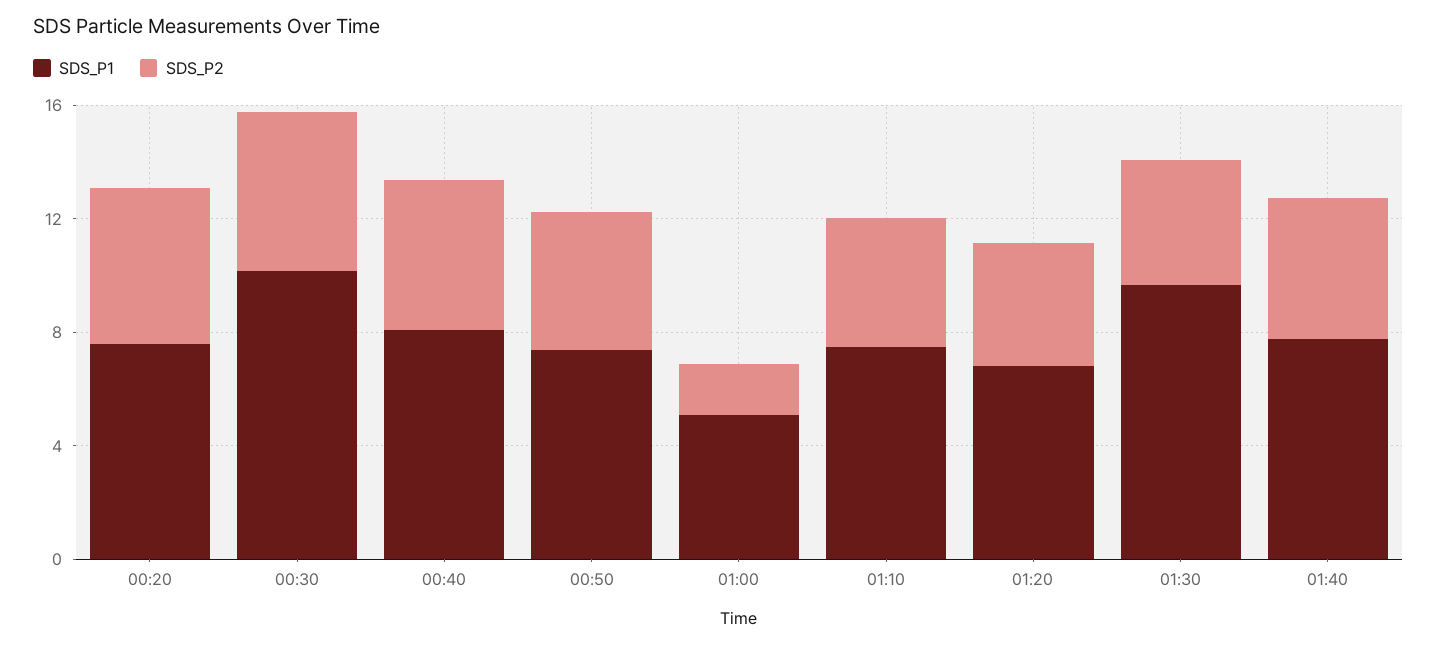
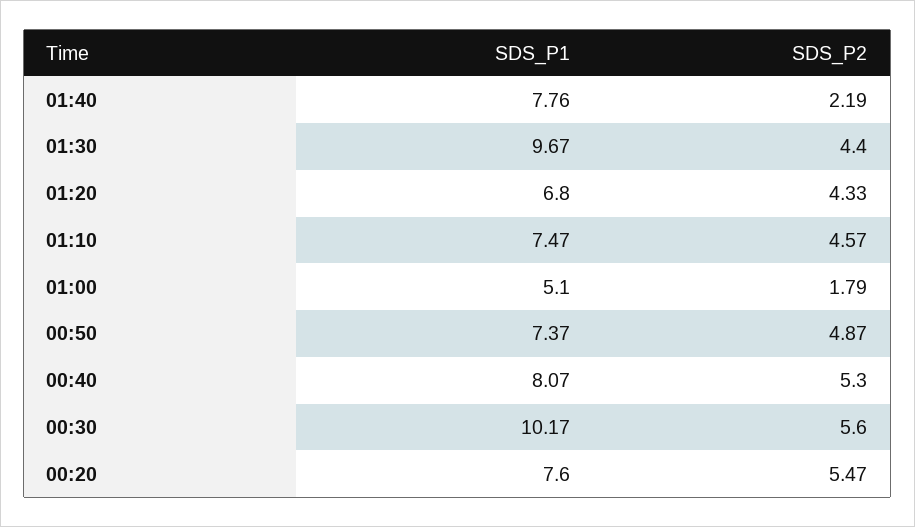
SDS_P2, 01:40: 5 -> 2.19

